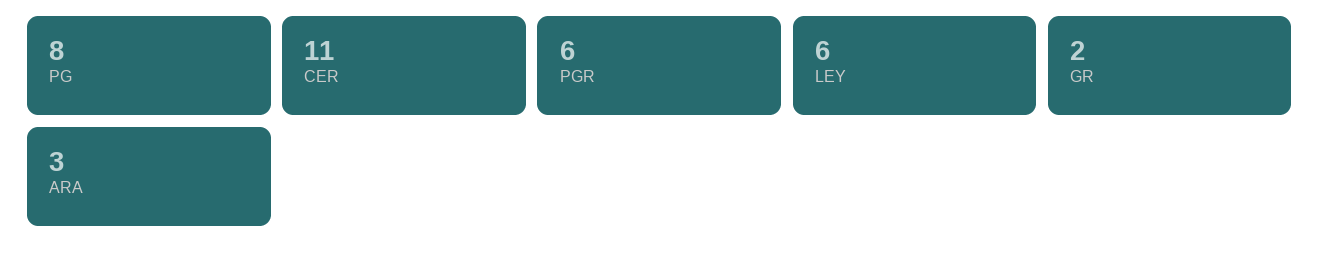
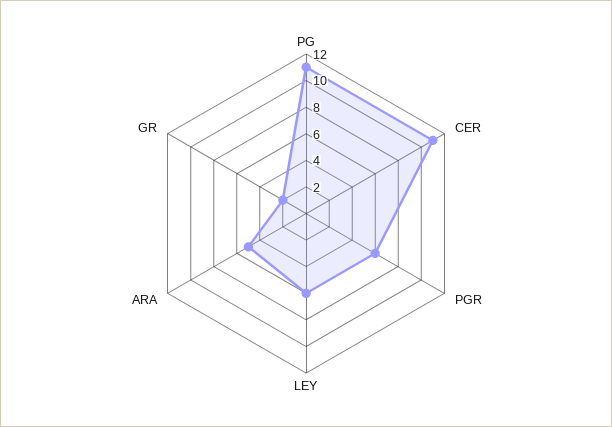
PG: 8 -> 11
ARA: 3 -> 5

